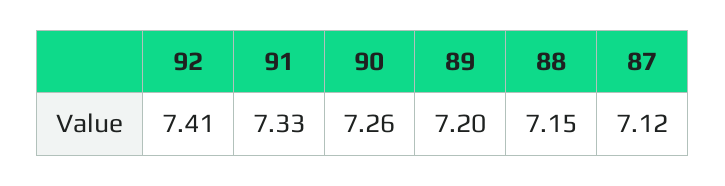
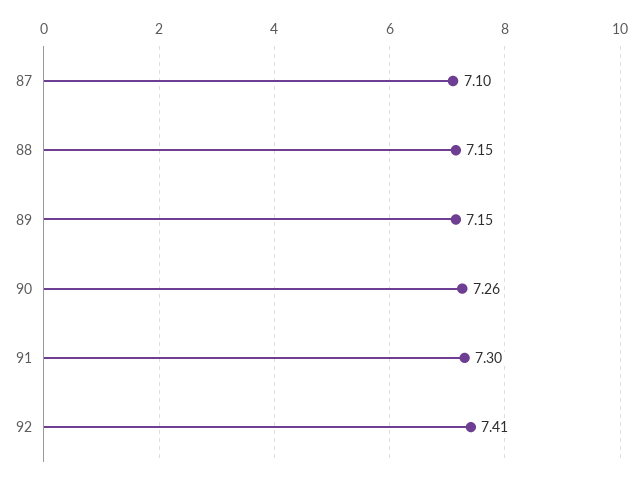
91: 7.33 -> 7.3
89: 7.2 -> 7.15
87: 7.12 -> 7.1

